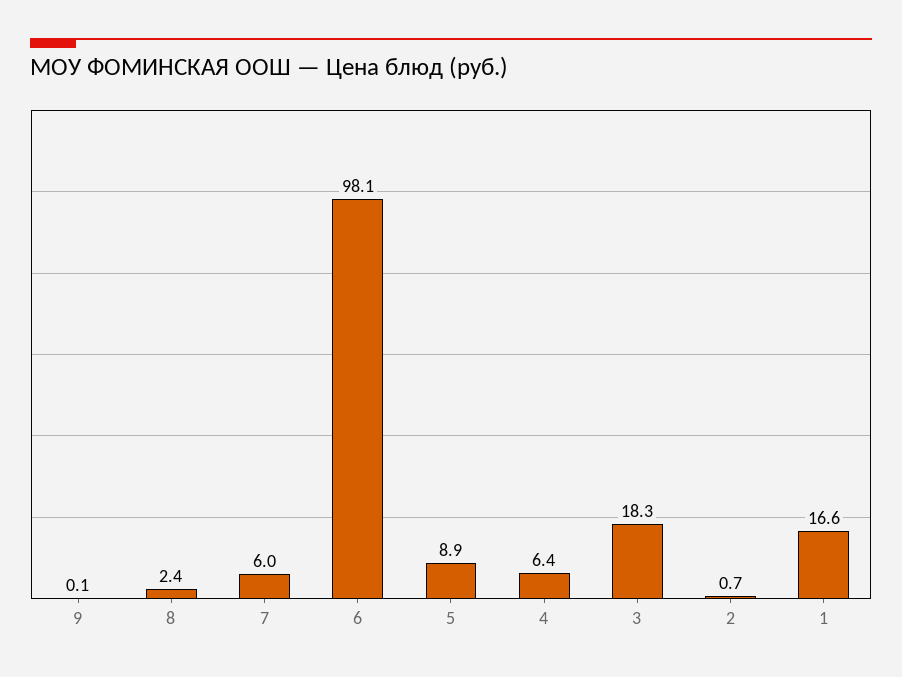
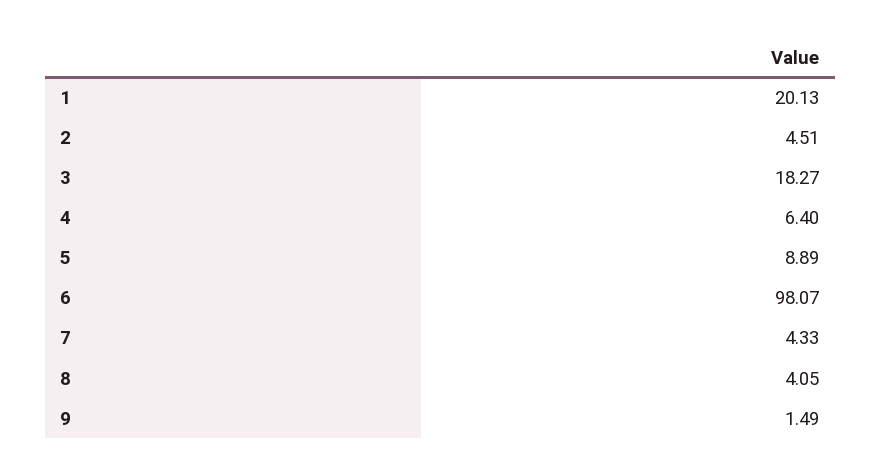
9: 0.1 -> 1.49
8: 2.4 -> 4.05
7: 6 -> 4.33
2: 0.7 -> 4.51
1: 16.6 -> 20.13

